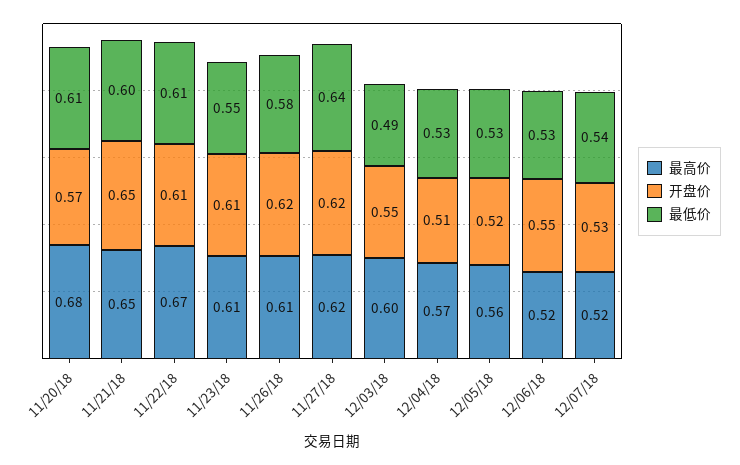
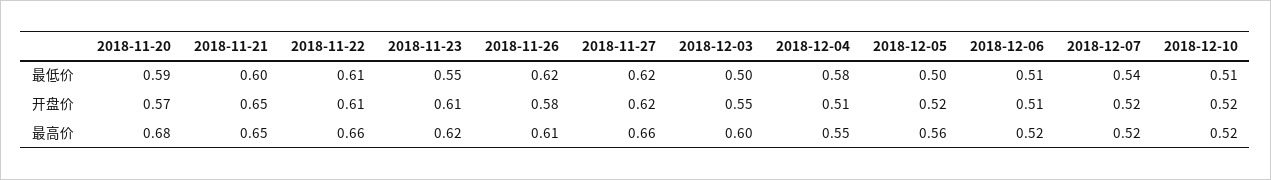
最低价, 11/20/18: 0.61 -> 0.59
最高价, 11/22/18: 0.67 -> 0.66
最高价, 11/23/18: 0.61 -> 0.62
开盘价, 11/26/18: 0.62 -> 0.58
最低价, 11/26/18: 0.58 -> 0.62
最高价, 11/27/18: 0.62 -> 0.66
最低价, 11/27/18: 0.64 -> 0.62
最低价, 12/03/18: 0.49 -> 0.5
最高价, 12/04/18: 0.57 -> 0.55
最低价, 12/04/18: 0.53 -> 0.58
最低价, 12/05/18: 0.53 -> 0.5
开盘价, 12/06/18: 0.55 -> 0.51
最低价, 12/06/18: 0.53 -> 0.51
开盘价, 12/07/18: 0.53 -> 0.52
最低价, 2018-12-10: none -> 0.51
开盘价, 2018-12-10: none -> 0.52
最高价, 2018-12-10: none -> 0.52

